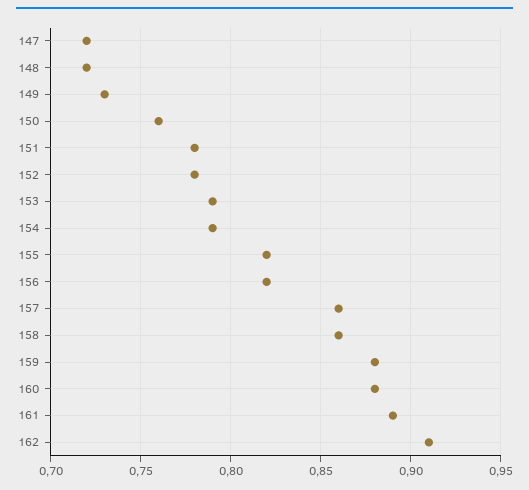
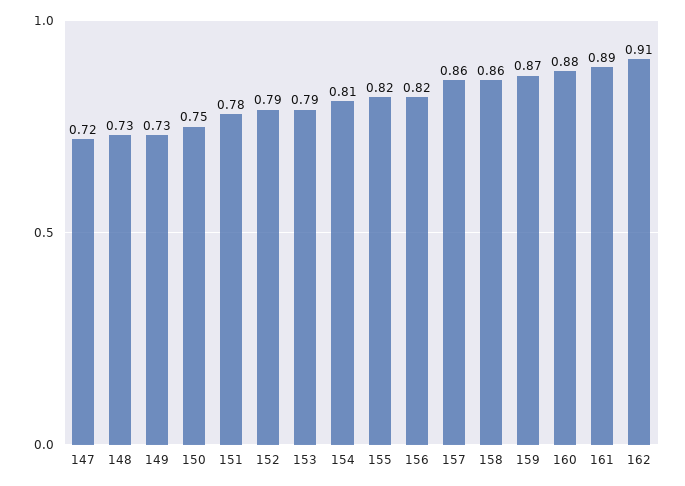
148: 0.72 -> 0.73
150: 0.76 -> 0.75
152: 0.78 -> 0.79
154: 0.79 -> 0.81
159: 0.88 -> 0.87

